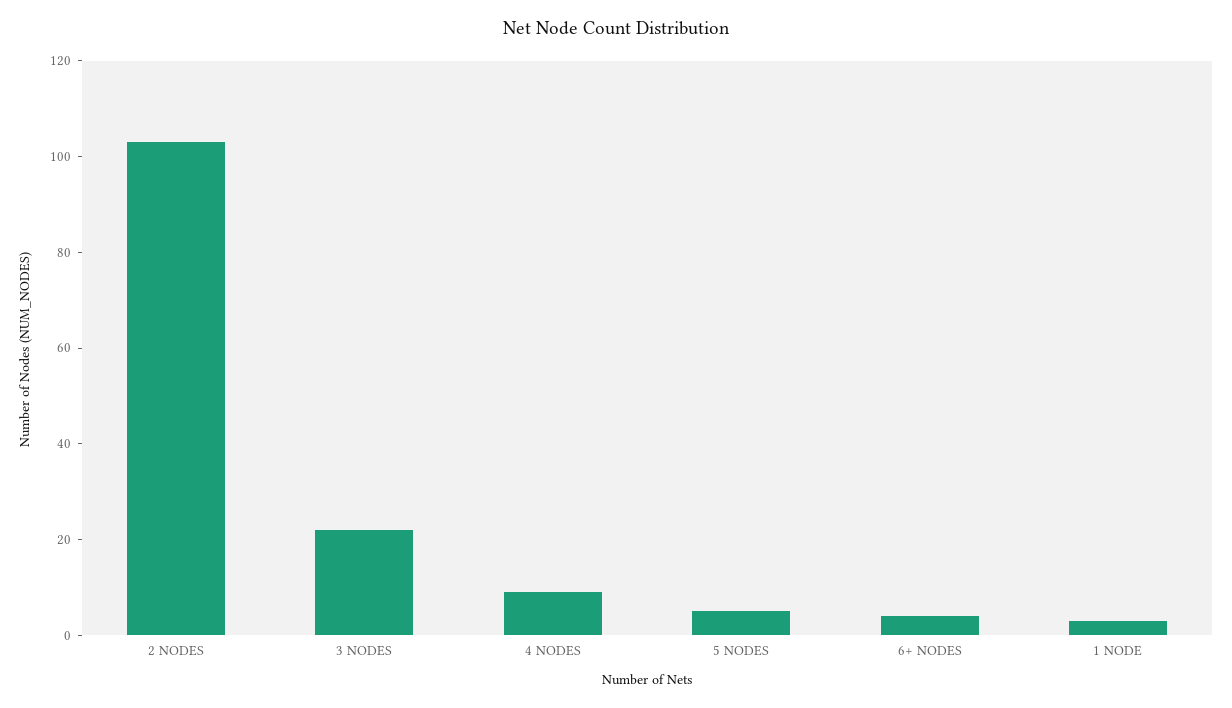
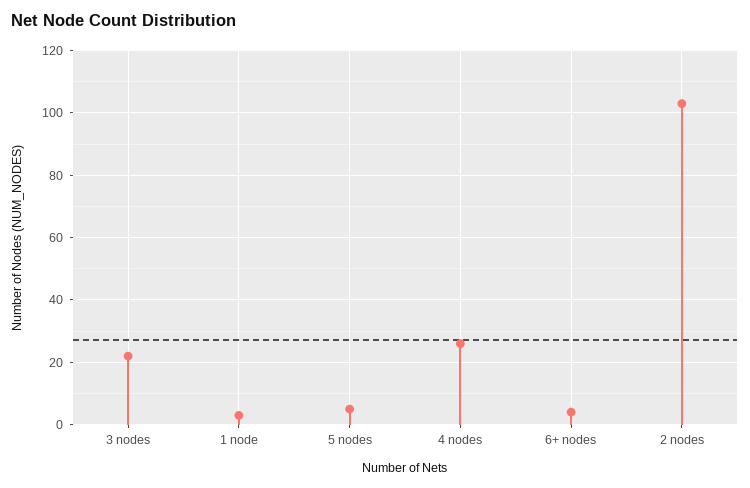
4 NODES: 10 -> 25

